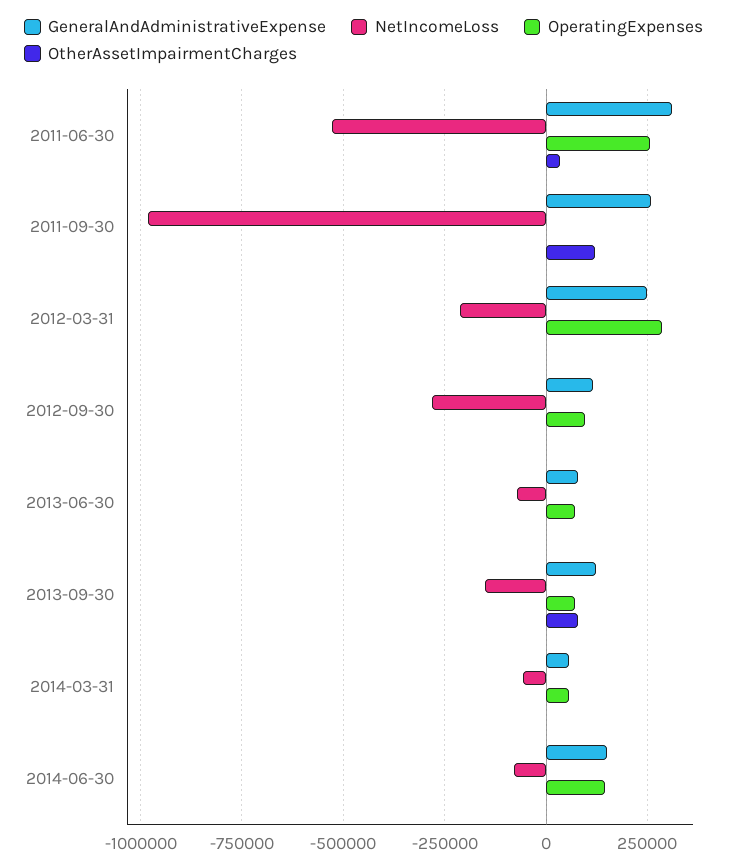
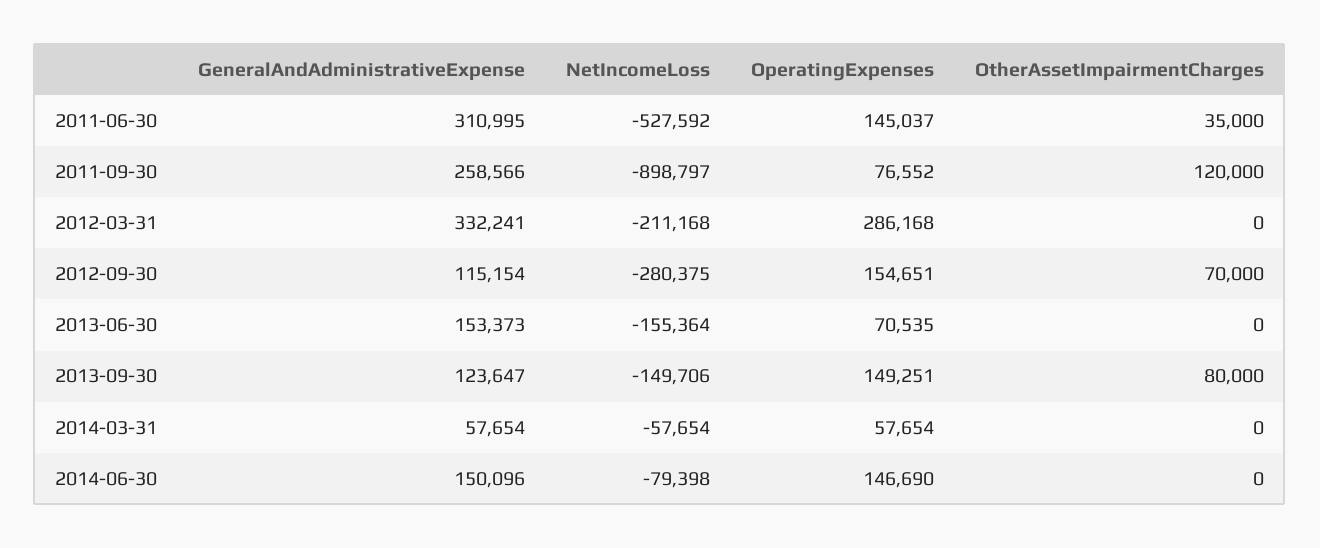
OperatingExpenses, 2011-06-30: 250000 -> 145037
NetIncomeLoss, 2011-09-30: -975000 -> -898797
OperatingExpenses, 2011-09-30: 0 -> 76552
GeneralAndAdministrativeExpense, 2012-03-31: 250000 -> 332241
OperatingExpenses, 2012-09-30: 100000 -> 154651
OtherAssetImpairmentCharges, 2012-09-30: 0 -> 70000
GeneralAndAdministrativeExpense, 2013-06-30: 75000 -> 153373
NetIncomeLoss, 2013-06-30: -75000 -> -155364
OperatingExpenses, 2013-09-30: 75000 -> 149251

